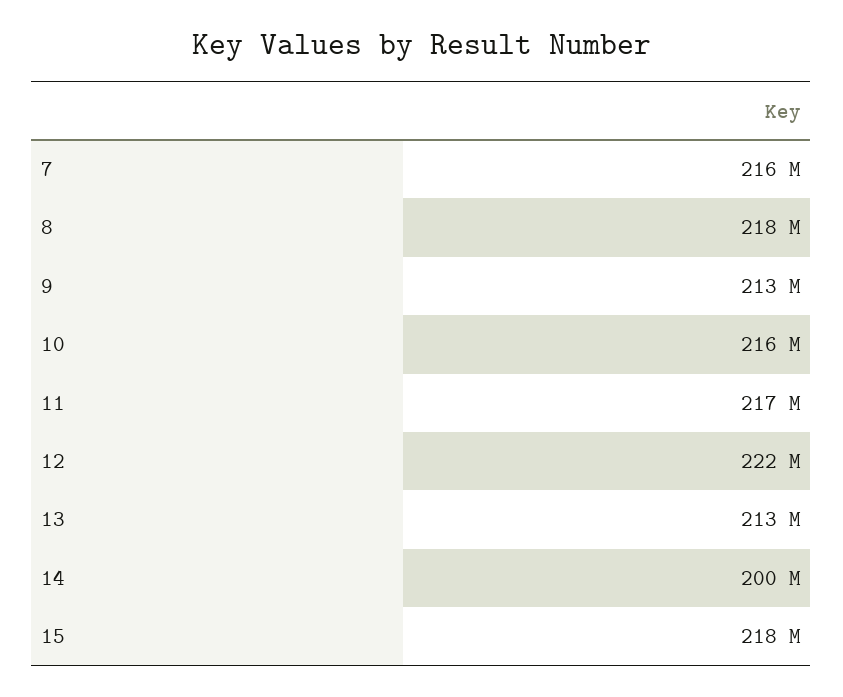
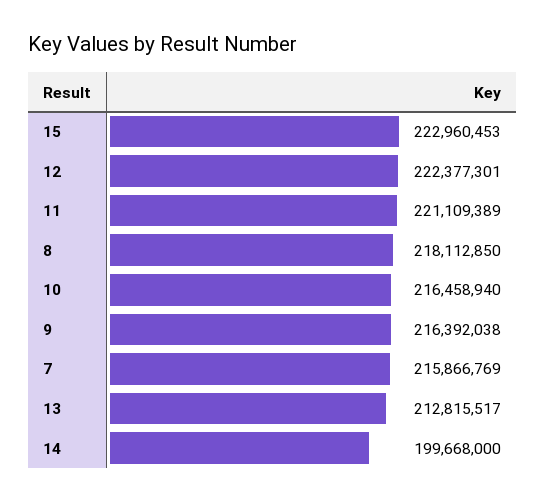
9: 213000000 -> 216392038
11: 217000000 -> 221109389
15: 218000000 -> 222960453

